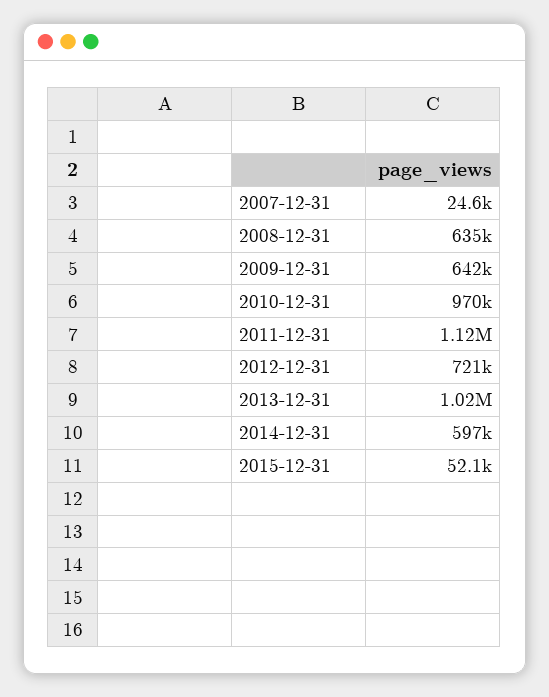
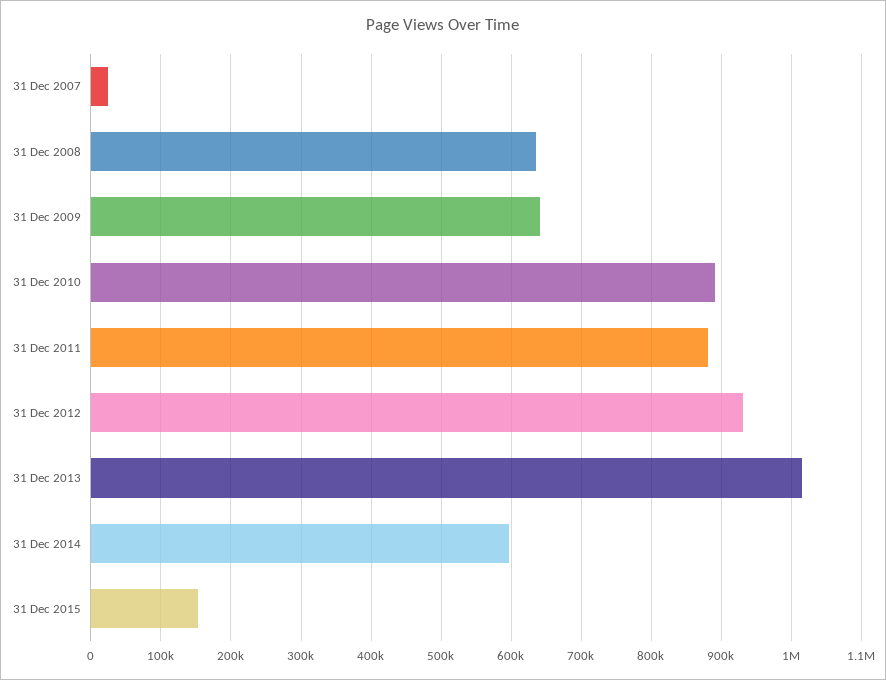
2010-12-31: 970000 -> 890000
2011-12-31: 1120000 -> 880000
2012-12-31: 721000 -> 930000
2015-12-31: 52100 -> 150000

